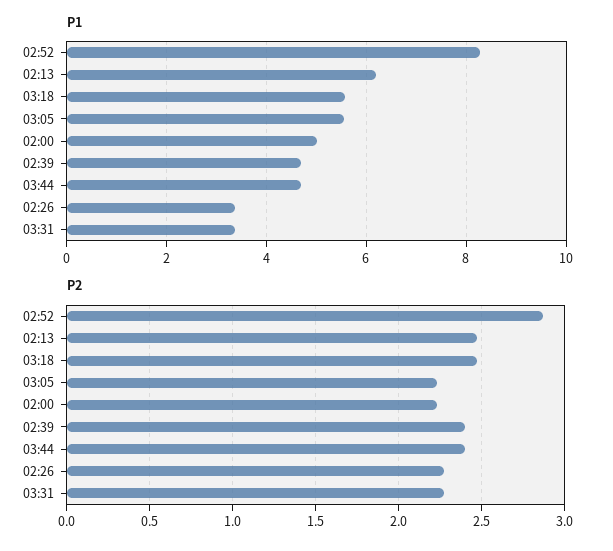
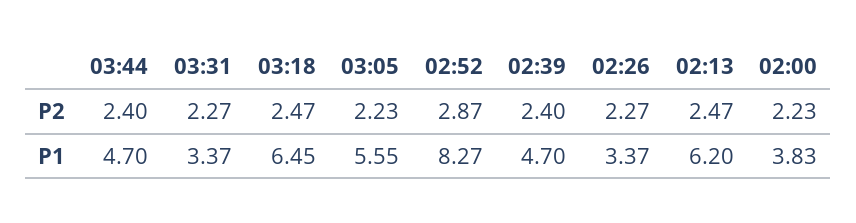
P1, 03:18: 5.6 -> 6.45
P1, 02:00: 5 -> 3.83

